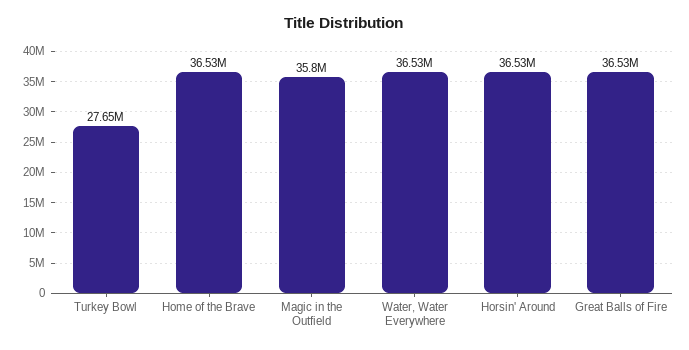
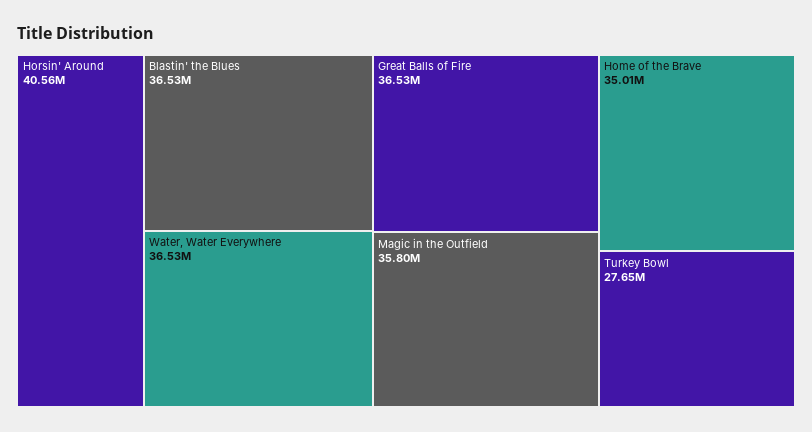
Home of the Brave: 36530000 -> 35010000
Horsin' Around: 36530000 -> 40560000
Blastin' the Blues: none -> 36530000

